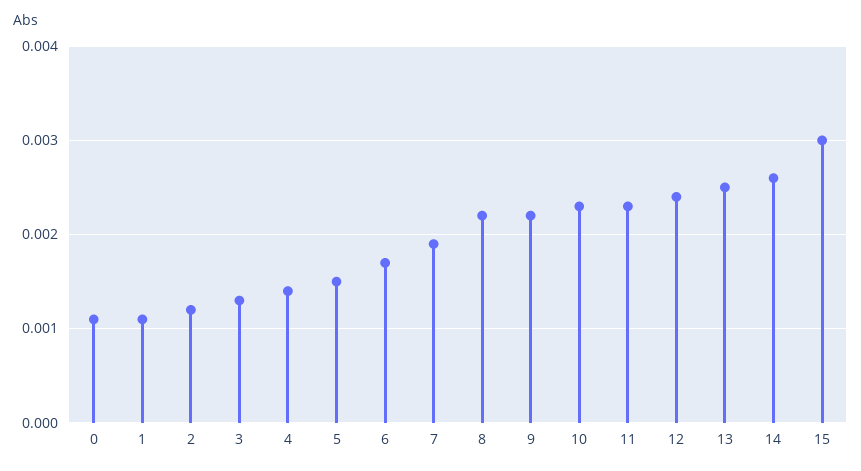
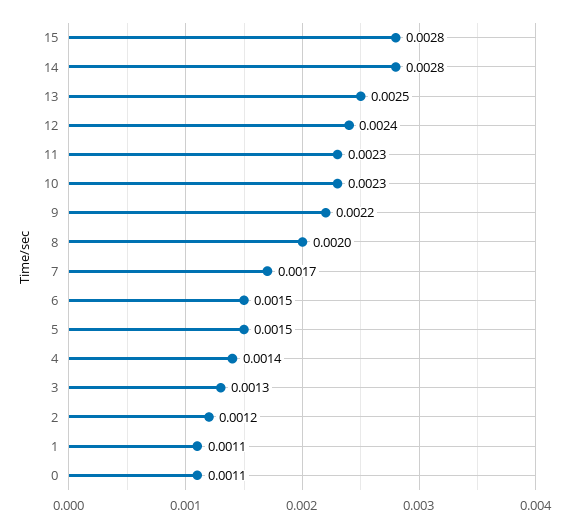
6: 0.0017 -> 0.0015
7: 0.0019 -> 0.0017
8: 0.0022 -> 0.002
14: 0.0026 -> 0.0028
15: 0.003 -> 0.0028

